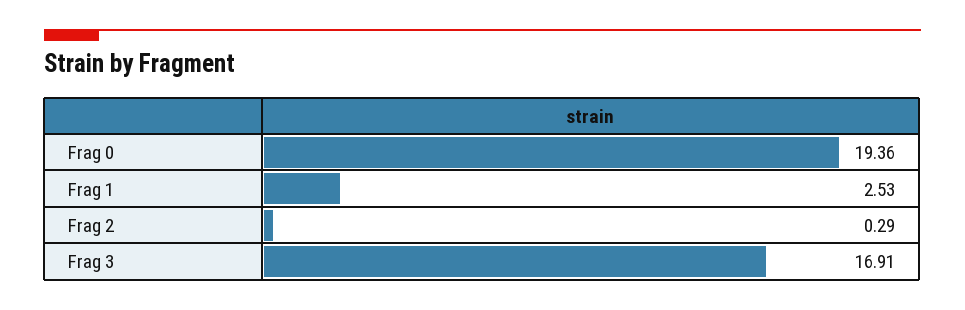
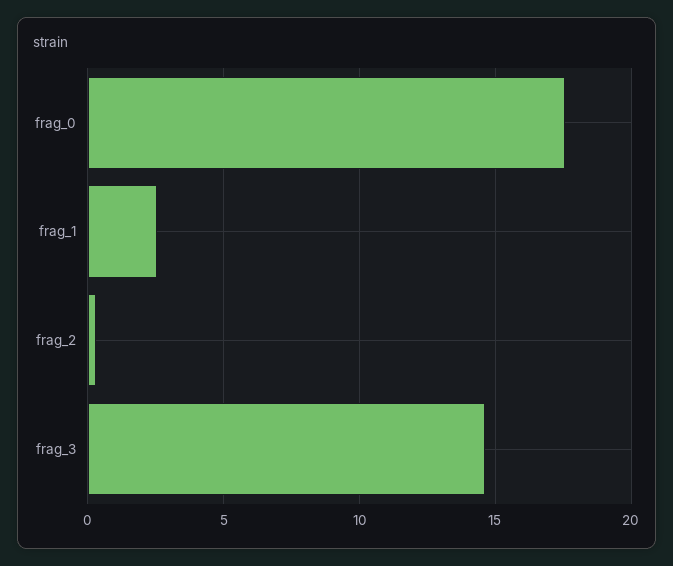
Frag 0: 19.36 -> 17.5
Frag 3: 16.91 -> 14.5

